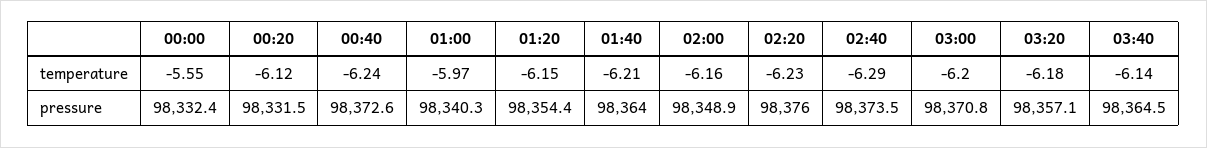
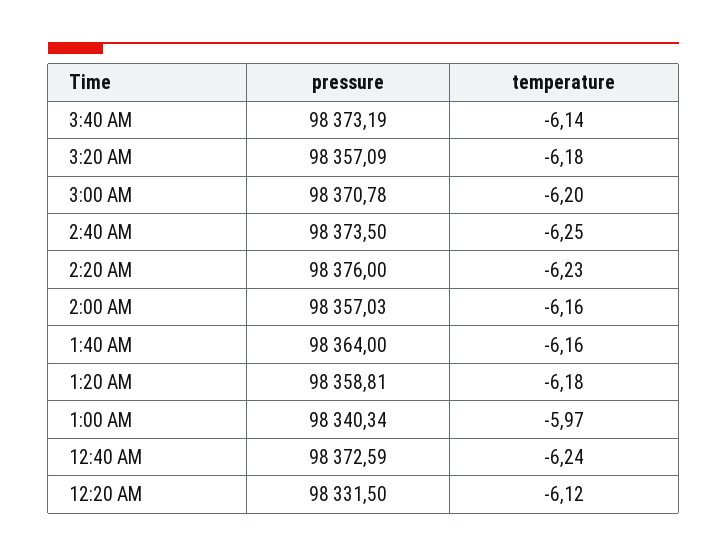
00:00, temperature: -5.55 -> none
01:20, temperature: -6.15 -> -6.18
01:40, temperature: -6.21 -> -6.16
02:40, temperature: -6.29 -> -6.25
00:00, pressure: 98332.4 -> none
01:20, pressure: 98354.4 -> 98358.81
02:00, pressure: 98348.9 -> 98357.03
03:40, pressure: 98364.5 -> 98373.19

